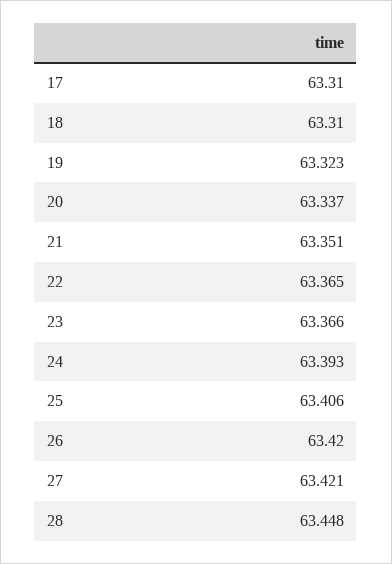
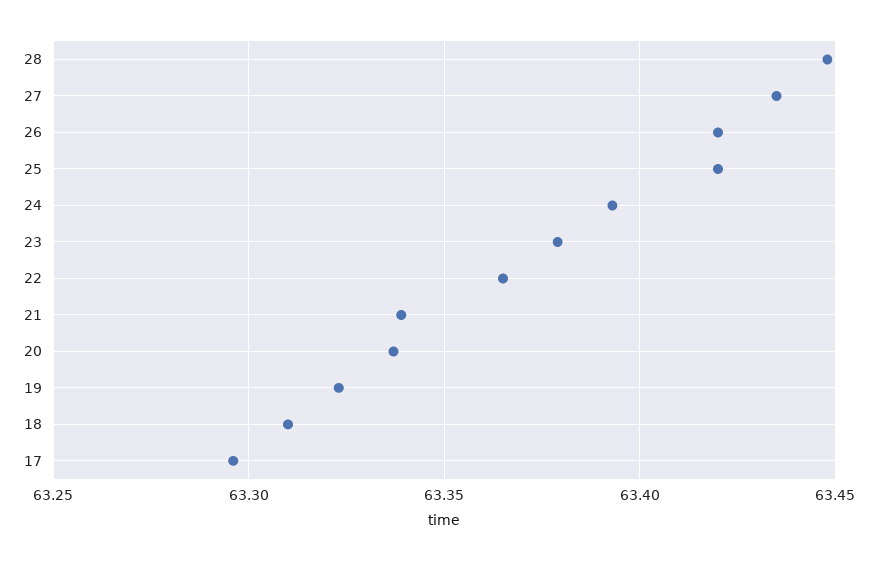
17: 63.31 -> 63.295
21: 63.351 -> 63.34
23: 63.366 -> 63.38
25: 63.406 -> 63.42
27: 63.421 -> 63.435

